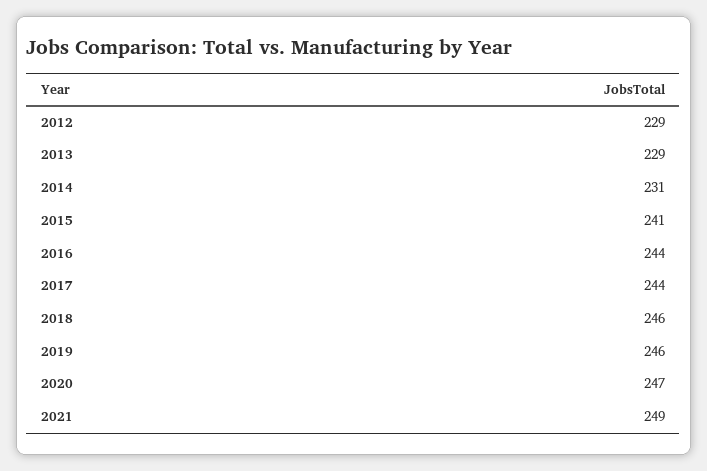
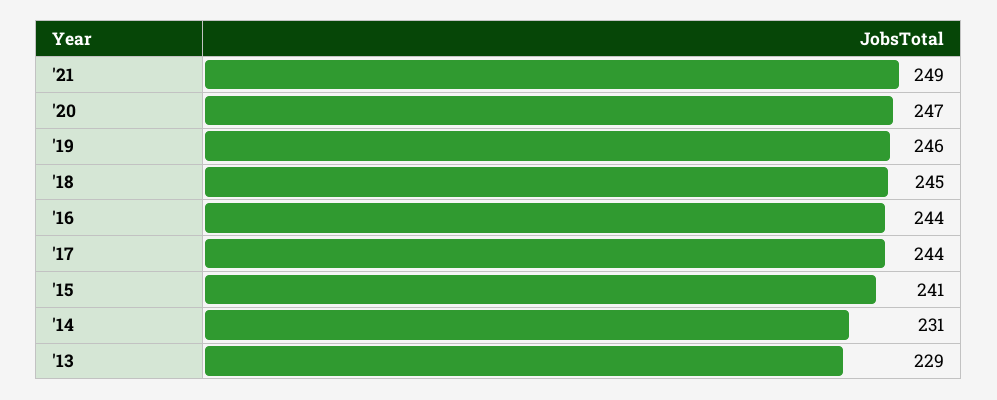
2012: 229 -> none
2018: 246 -> 245

